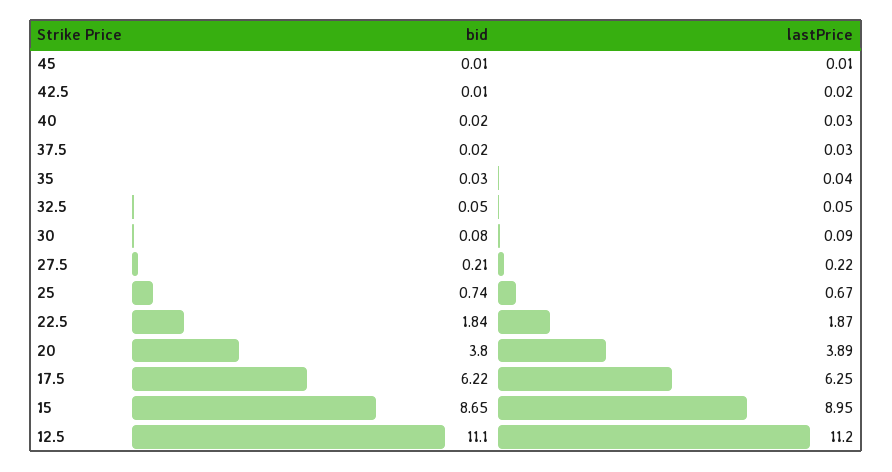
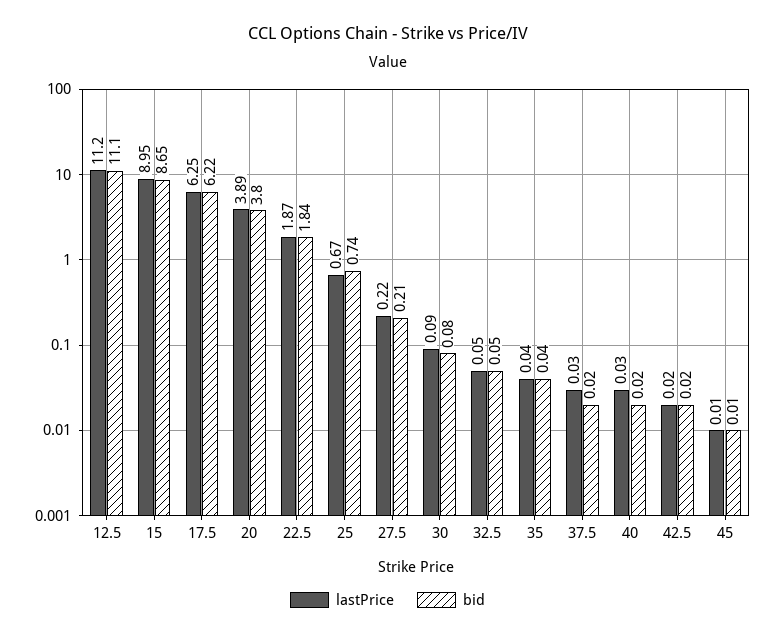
bid, 42.5: 0.01 -> 0.02
bid, 35: 0.03 -> 0.04

